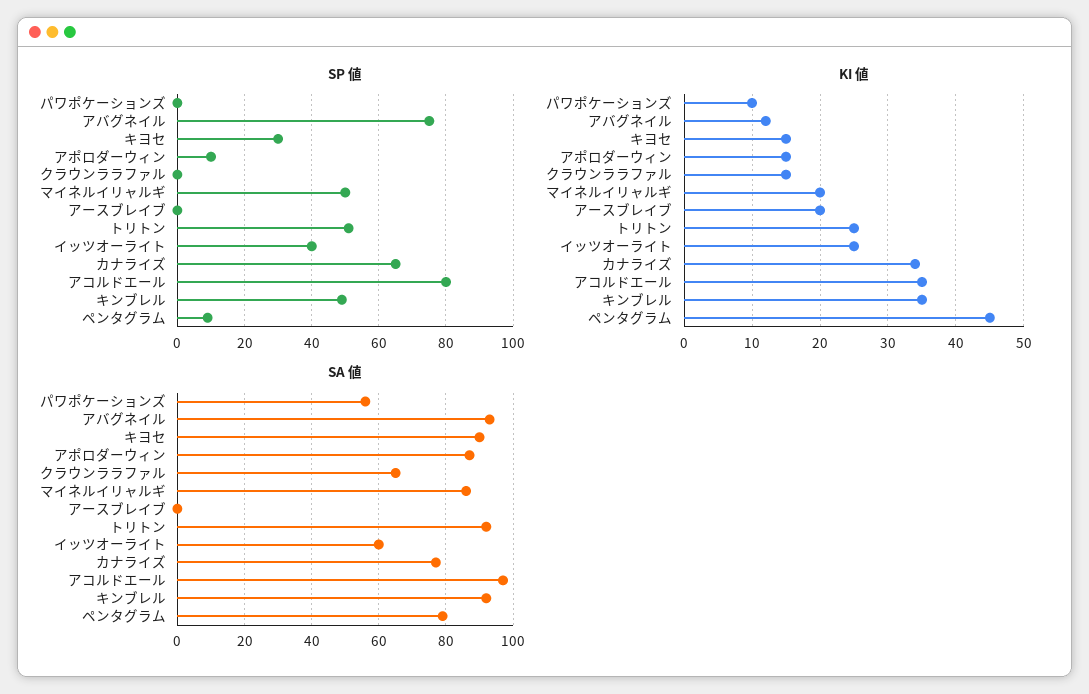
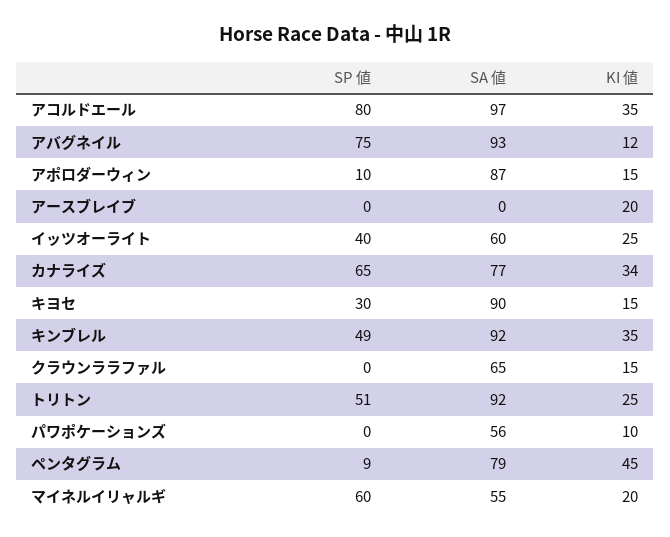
SP 値, マイネルイリャルギ: 50 -> 60
SA 値, マイネルイリャルギ: 85 -> 55

